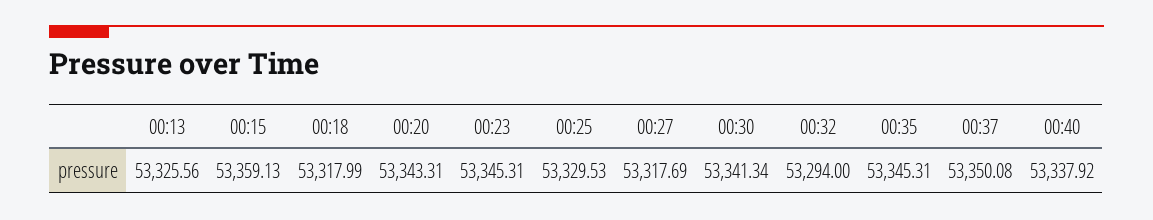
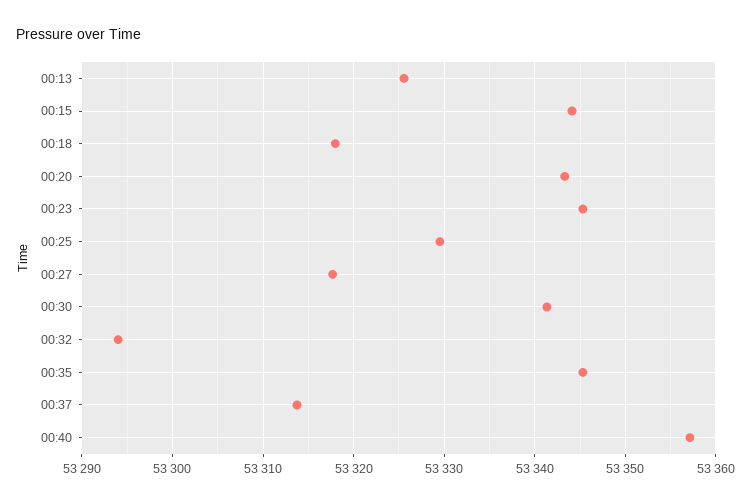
00:15: 53359.13 -> 53344
00:37: 53350.08 -> 53314
00:40: 53337.92 -> 53357

